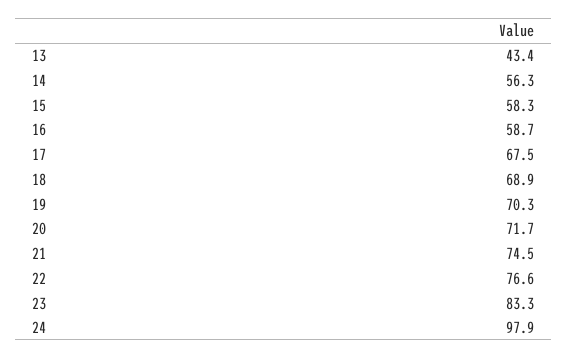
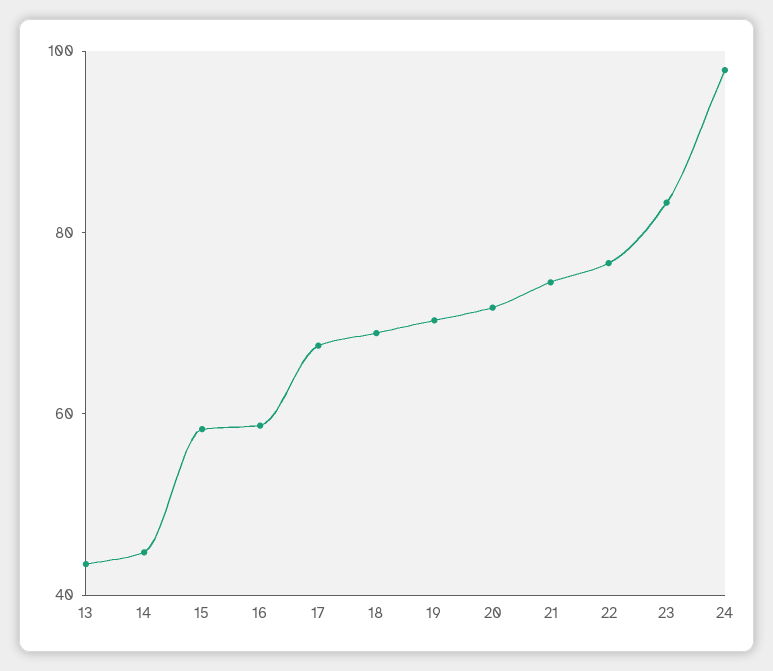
14: 56.3 -> 45

